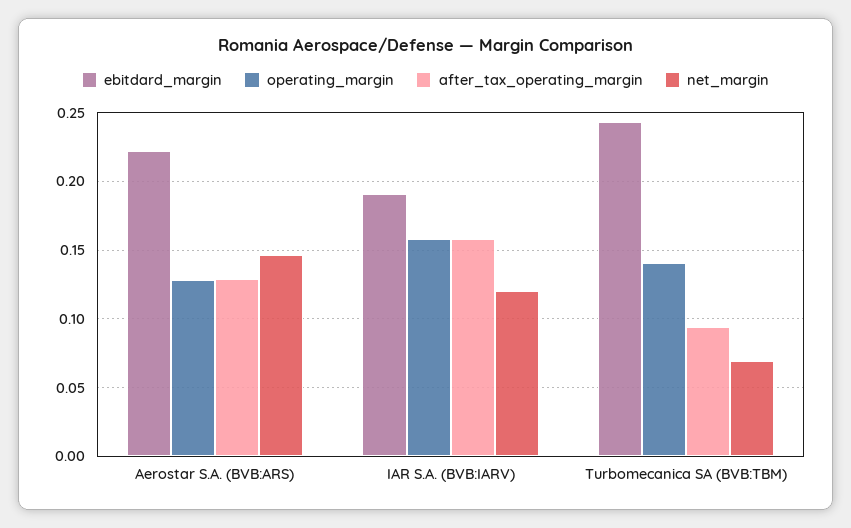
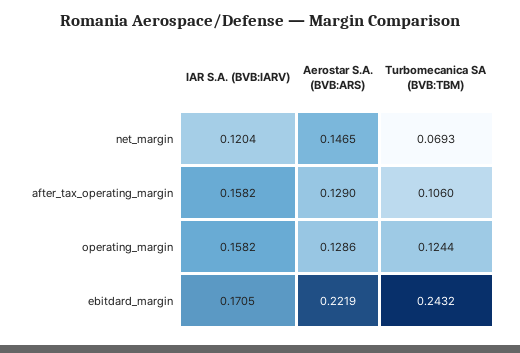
ebitdard_margin, IAR S.A. (BVB:IARV): 0.19 -> 0.1705
operating_margin, Turbomecanica SA (BVB:TBM): 0.14 -> 0.1244
after_tax_operating_margin, Turbomecanica SA (BVB:TBM): 0.095 -> 0.106

